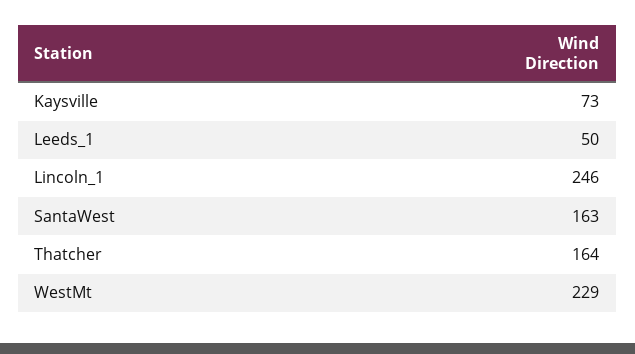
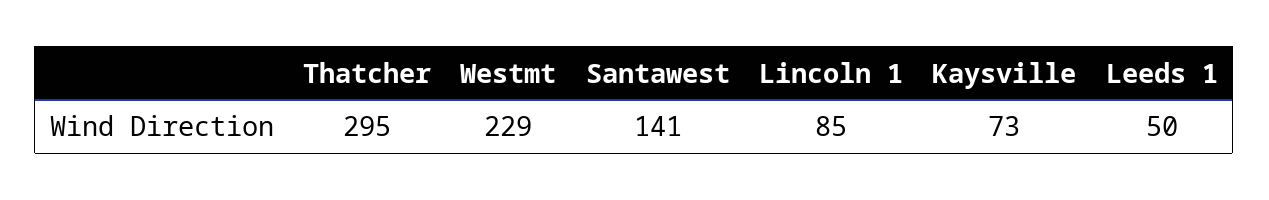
Lincoln_1: 246 -> 85
SantaWest: 163 -> 141
Thatcher: 164 -> 295

